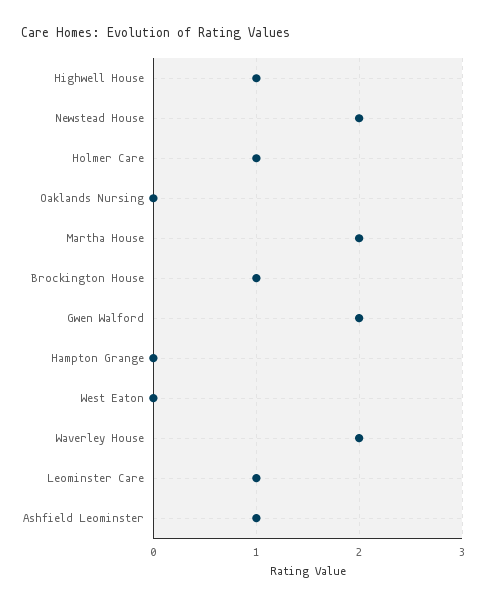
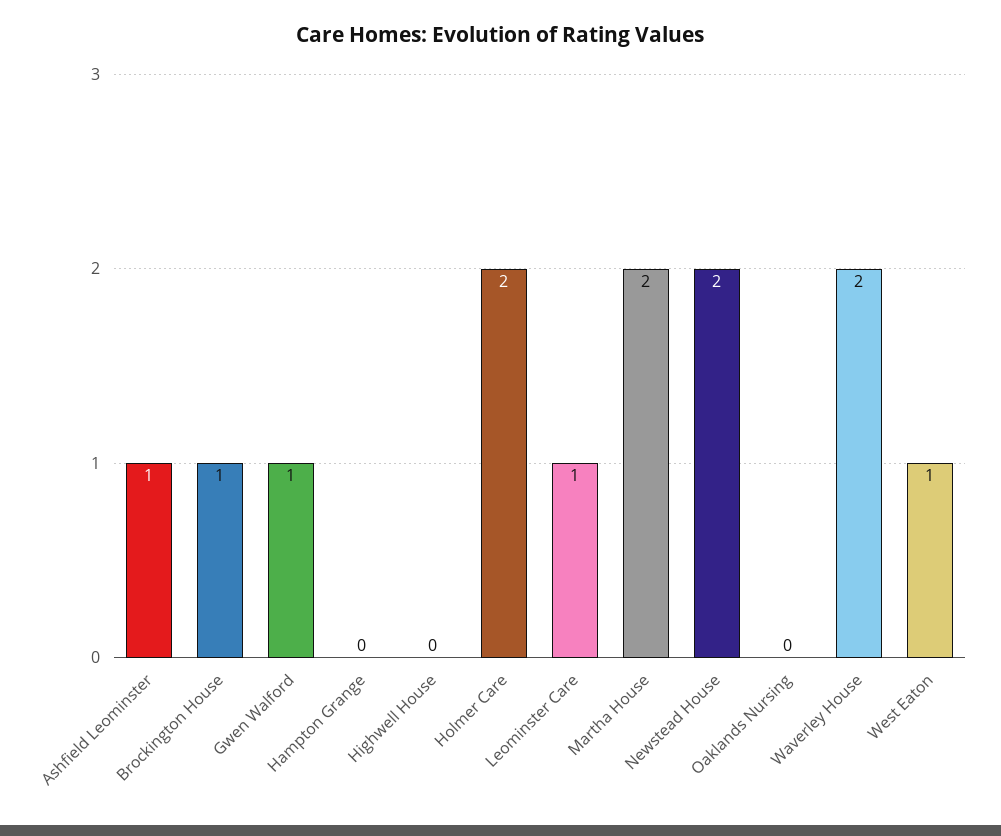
Highwell House: 1 -> 0
Holmer Care: 1 -> 2
Gwen Walford: 2 -> 1
West Eaton: 0 -> 1

